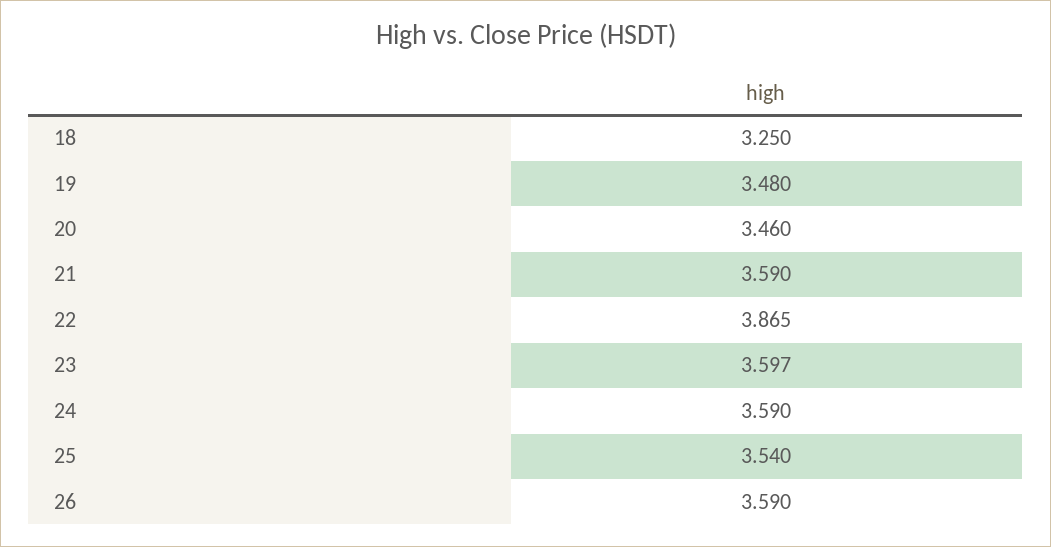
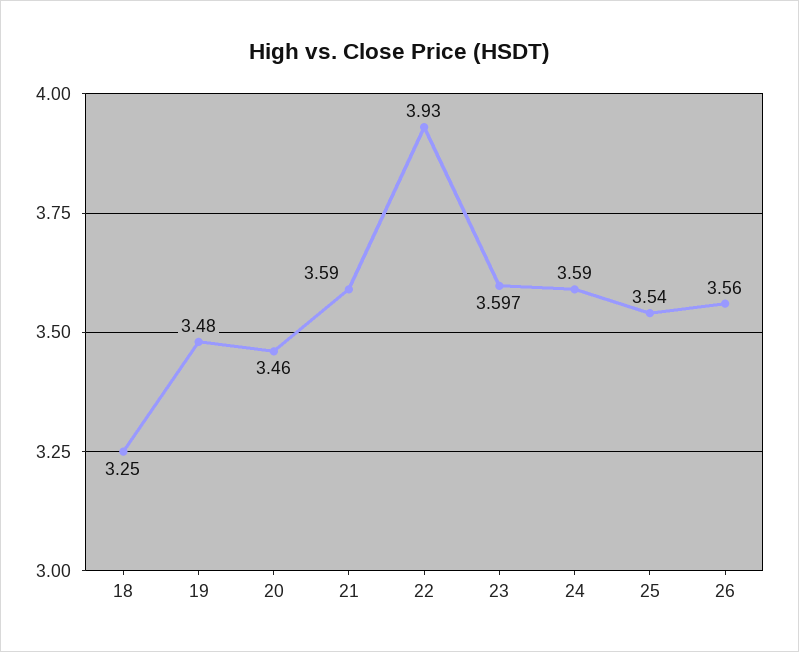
22: 3.865 -> 3.93
26: 3.59 -> 3.56

